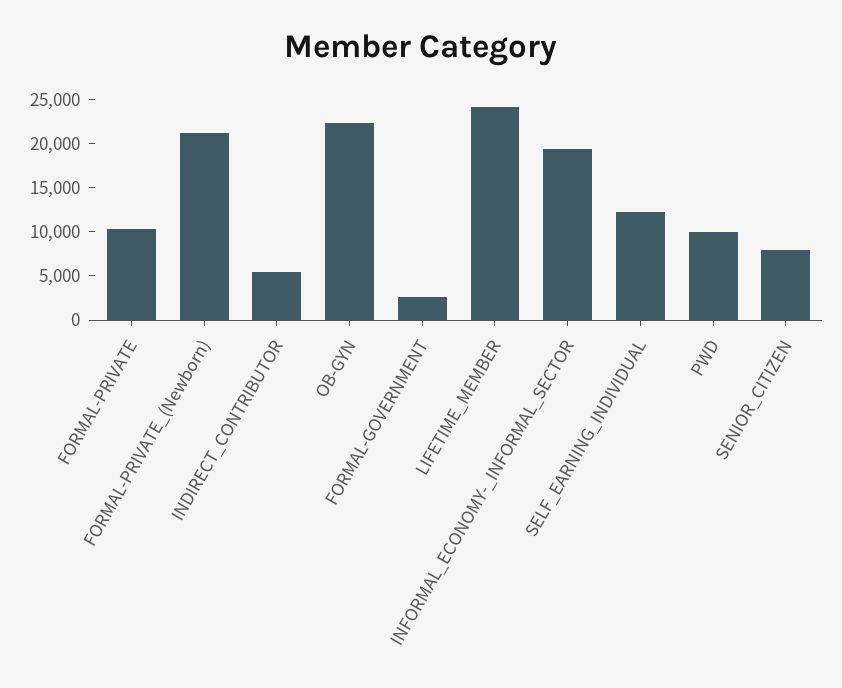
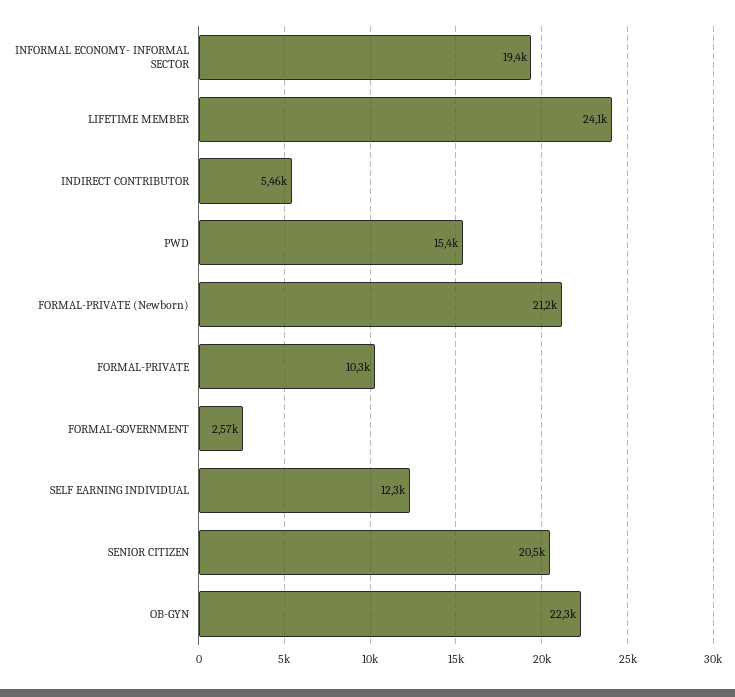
PWD: 10000 -> 15400
SENIOR_CITIZEN: 8000 -> 20500

